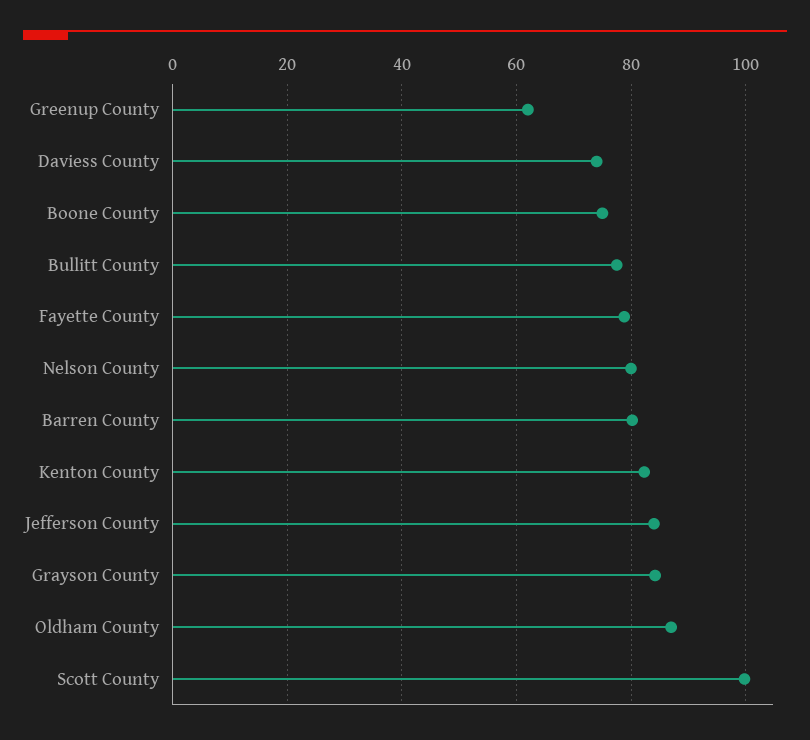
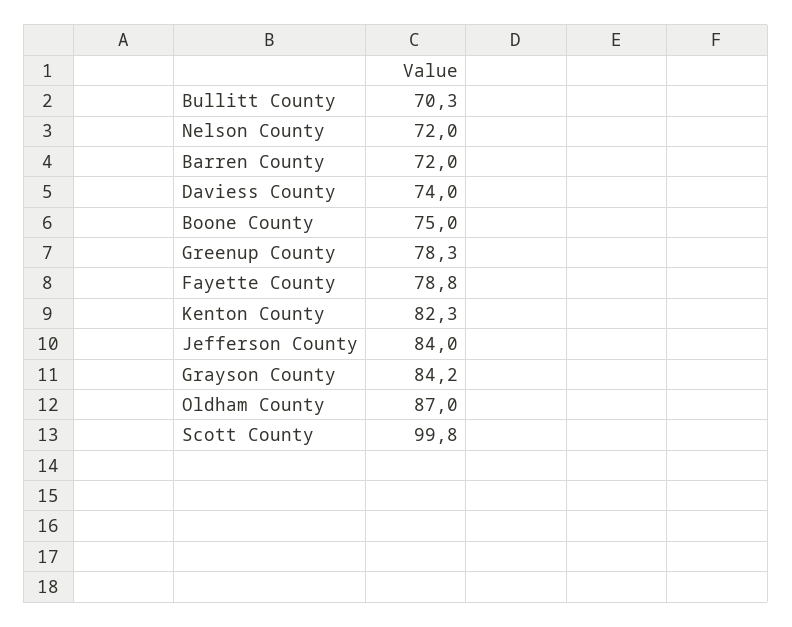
Greenup County: 62 -> 78.3
Bullitt County: 78 -> 70.3
Nelson County: 80 -> 72
Barren County: 80 -> 72

